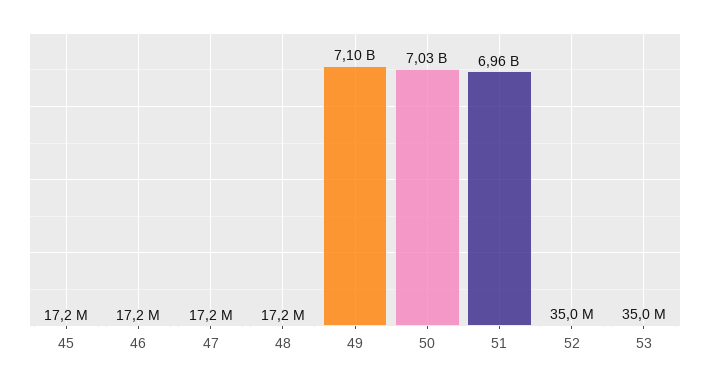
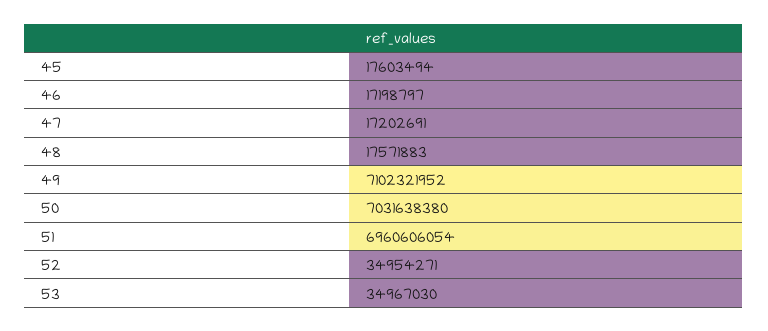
45: 17200000 -> 17603494
48: 17200000 -> 17571883

